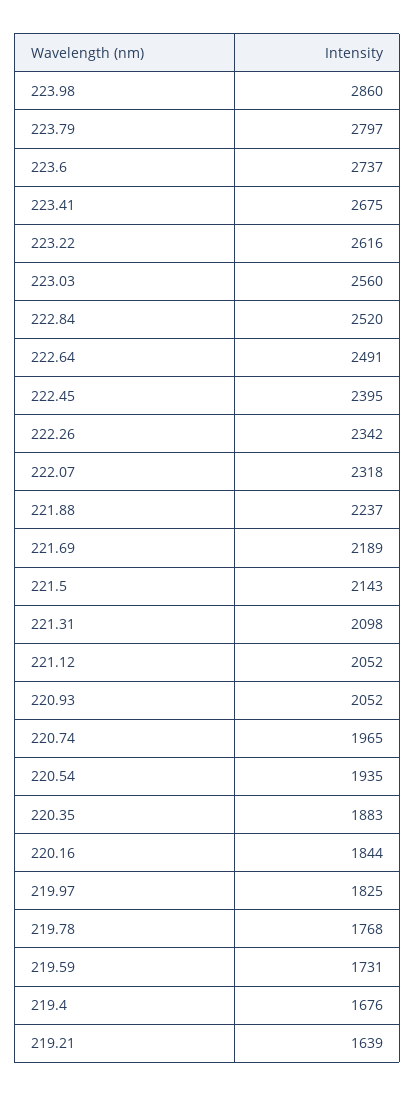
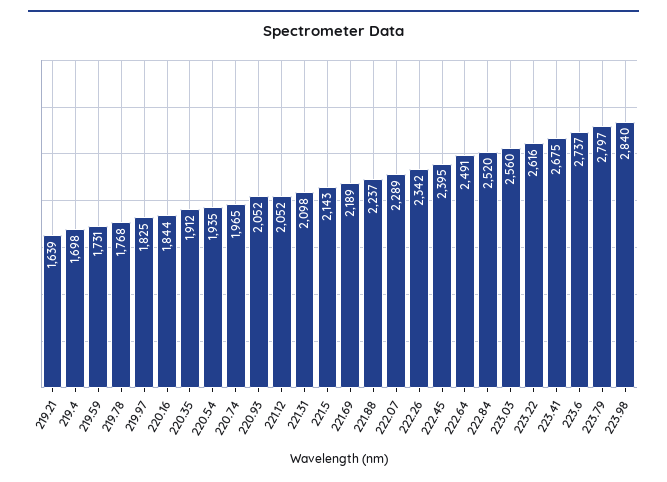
223.98: 2860 -> 2840
222.07: 2318 -> 2289
220.35: 1883 -> 1912
219.4: 1676 -> 1698

